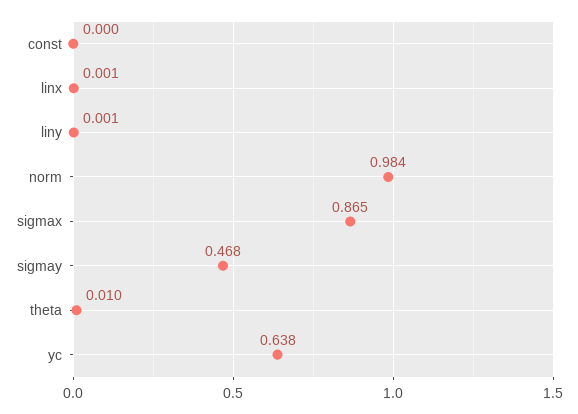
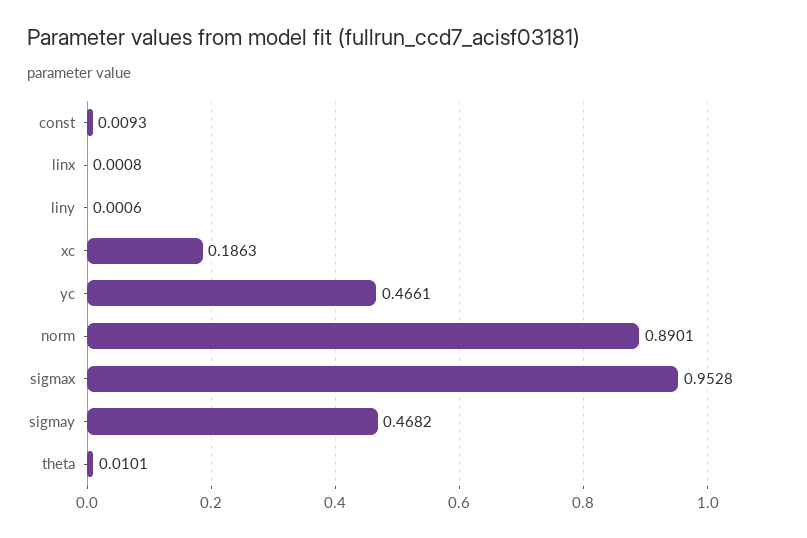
const: 0 -> 0.0093
norm: 0.984 -> 0.8901
sigmax: 0.865 -> 0.9528
yc: 0.638 -> 0.4661
xc: none -> 0.1863

